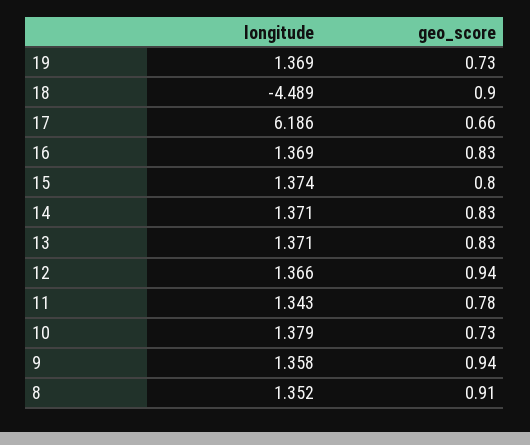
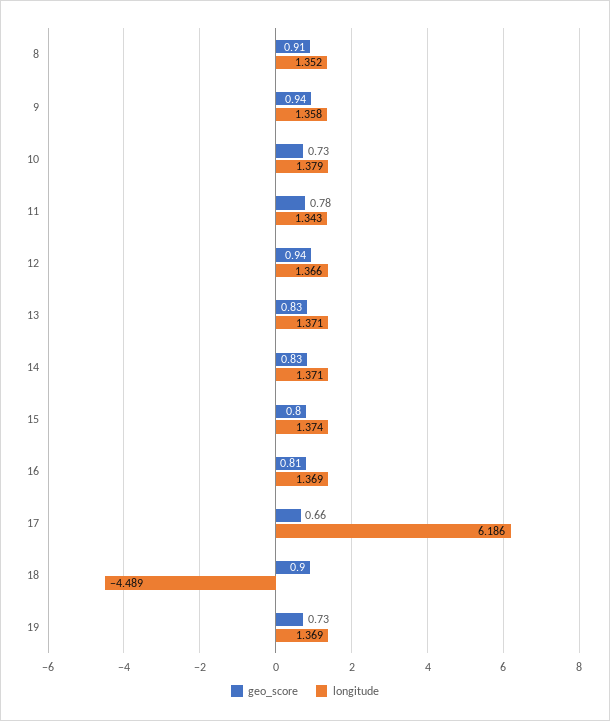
geo_score, 16: 0.83 -> 0.81

